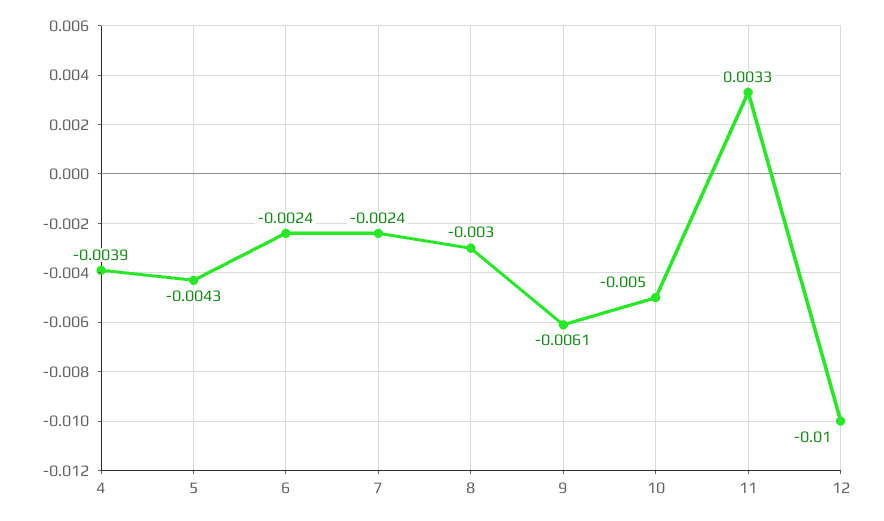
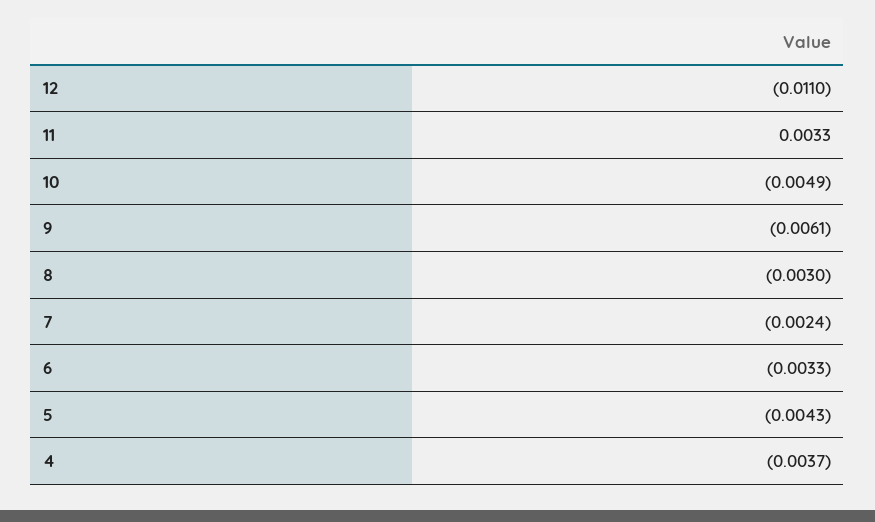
4: -0.0039 -> -0.0037
6: -0.0024 -> -0.0033
10: -0.005 -> -0.0049
12: -0.01 -> -0.011

